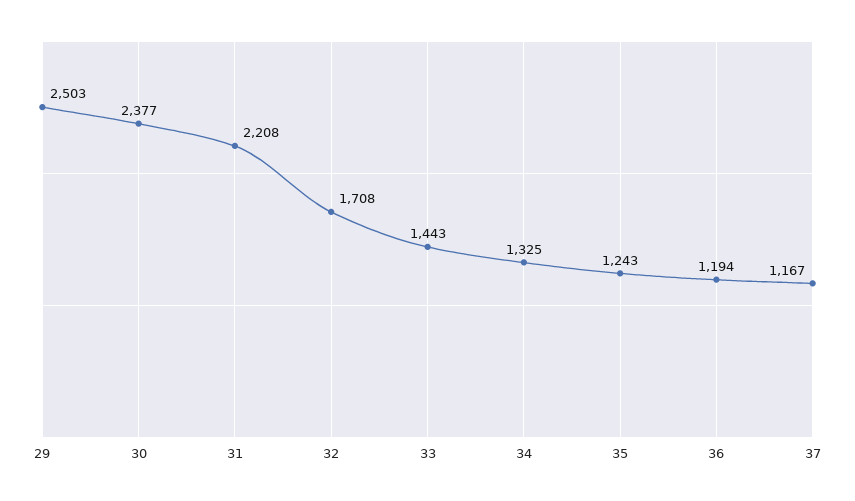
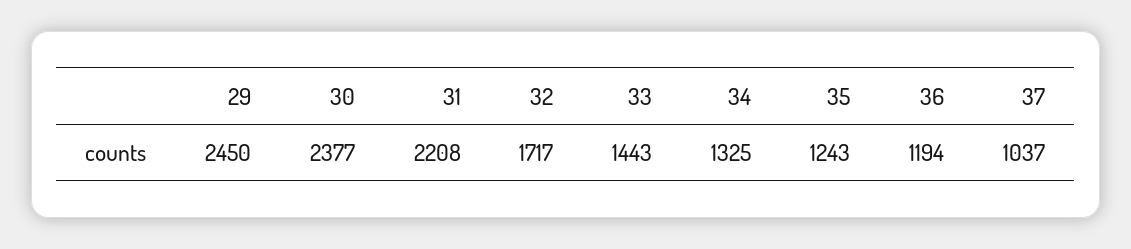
29: 2503 -> 2450
32: 1708 -> 1717
37: 1167 -> 1037

